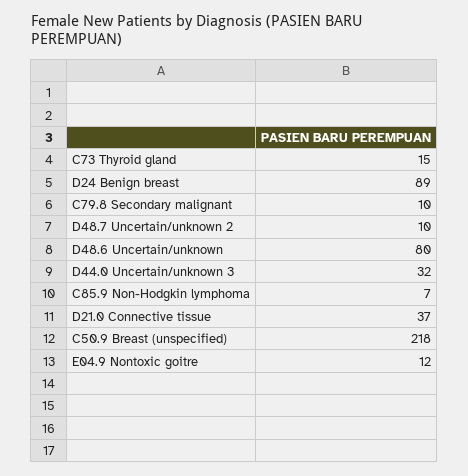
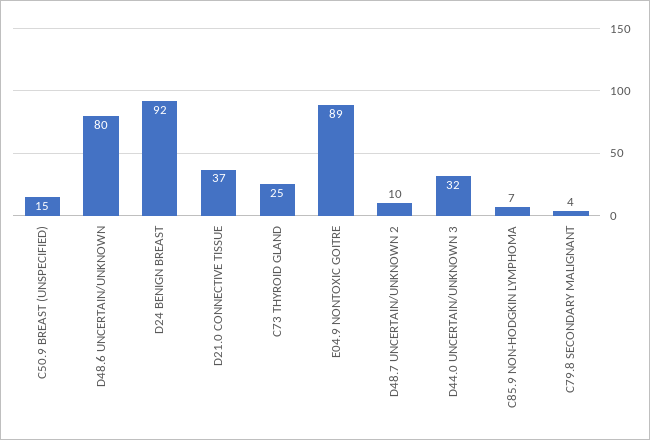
C73 Thyroid gland: 15 -> 25
D24 Benign breast: 89 -> 92
C79.8 Secondary malignant: 10 -> 4
C50.9 Breast (unspecified): 218 -> 15
E04.9 Nontoxic goitre: 12 -> 89

